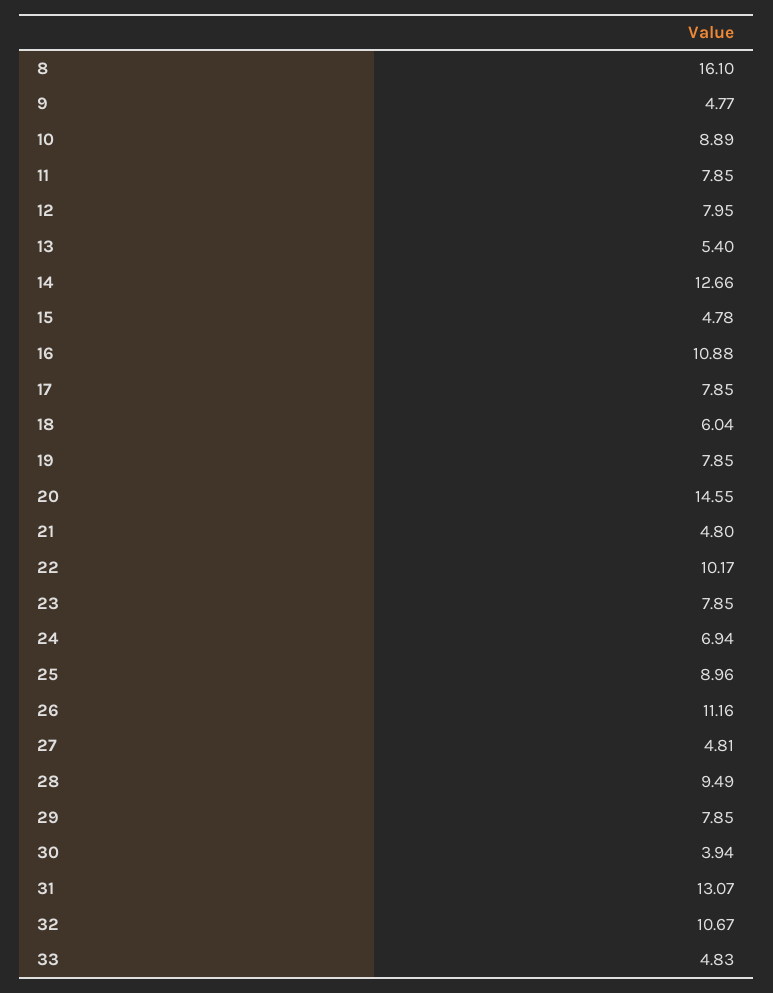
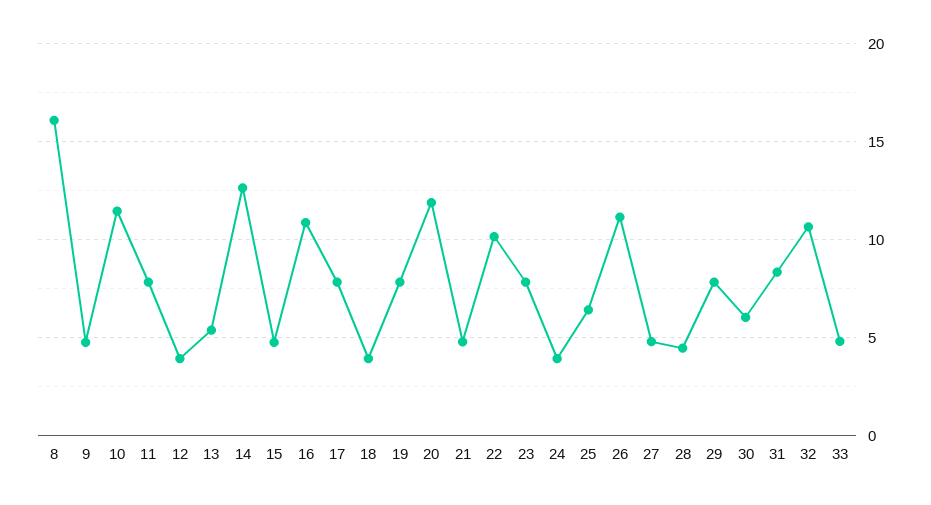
10: 8.89 -> 11.5
12: 7.95 -> 4
18: 6.04 -> 4
20: 14.55 -> 12
24: 6.94 -> 4
25: 8.96 -> 6.5
28: 9.49 -> 4.5
30: 3.94 -> 6
31: 13.07 -> 8.5

